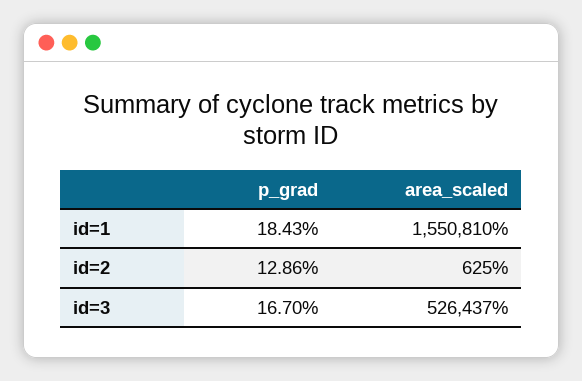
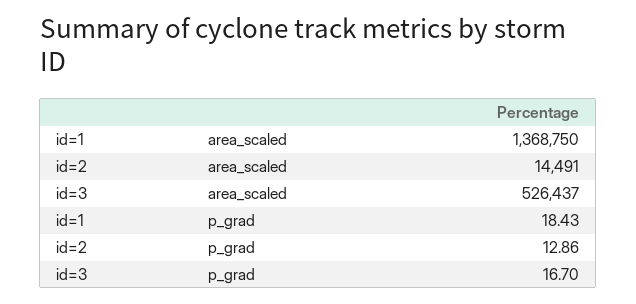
area_scaled, id=1: 1550810 -> 1368750
area_scaled, id=2: 625 -> 14491

